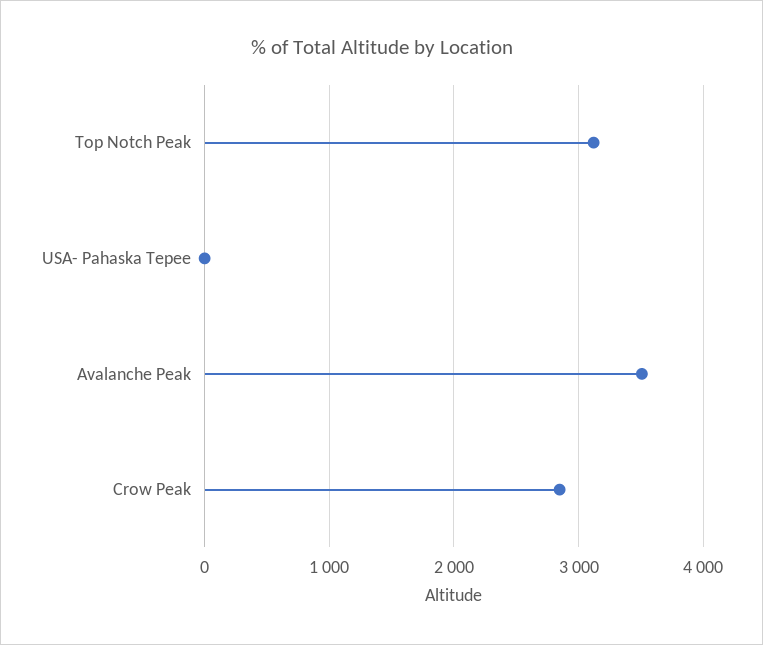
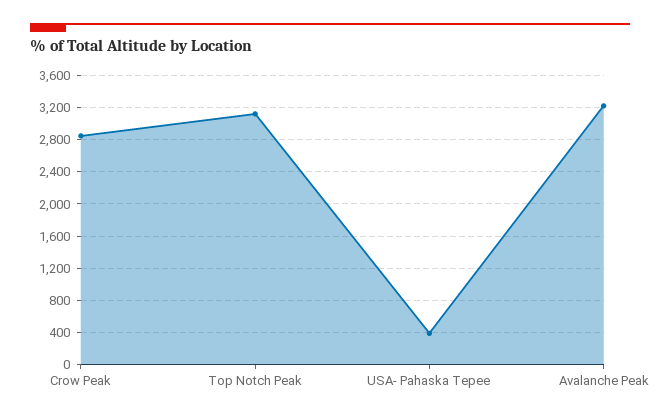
USA- Pahaska Tepee: 0 -> 400
Avalanche Peak: 3500 -> 3200

